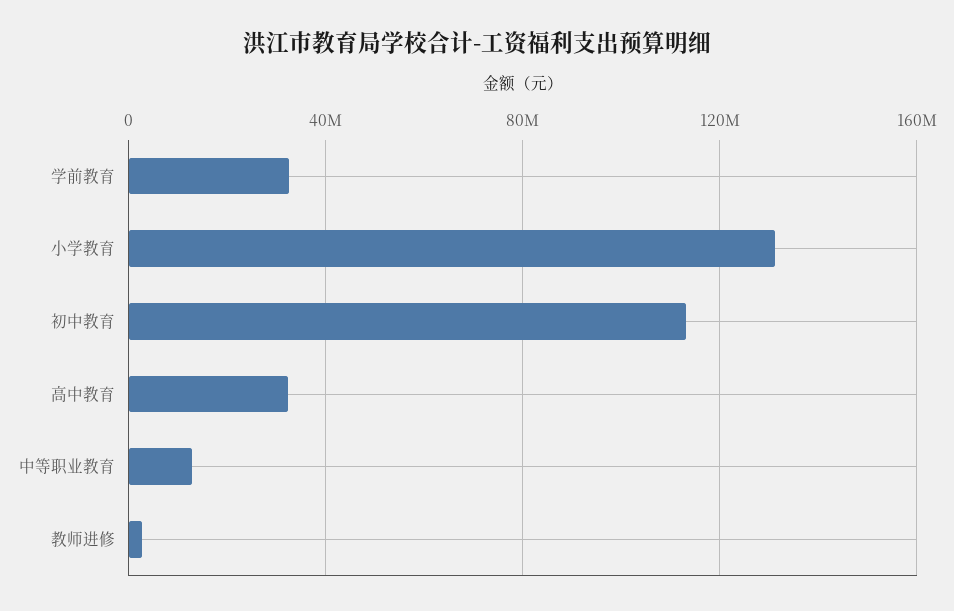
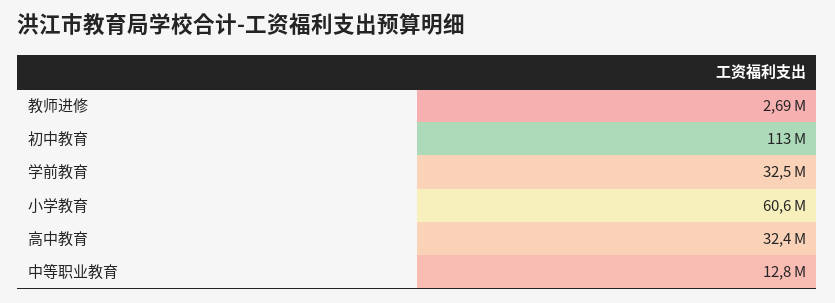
小学教育: 130000000 -> 60600000

